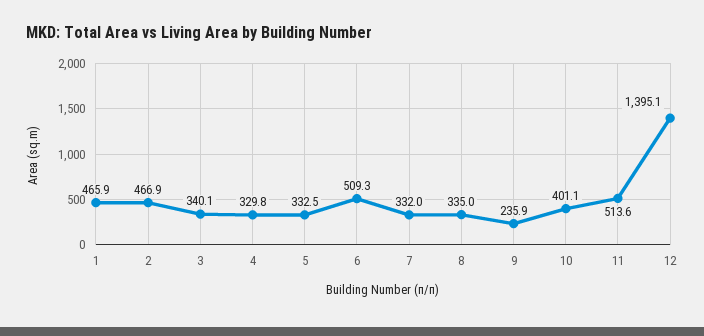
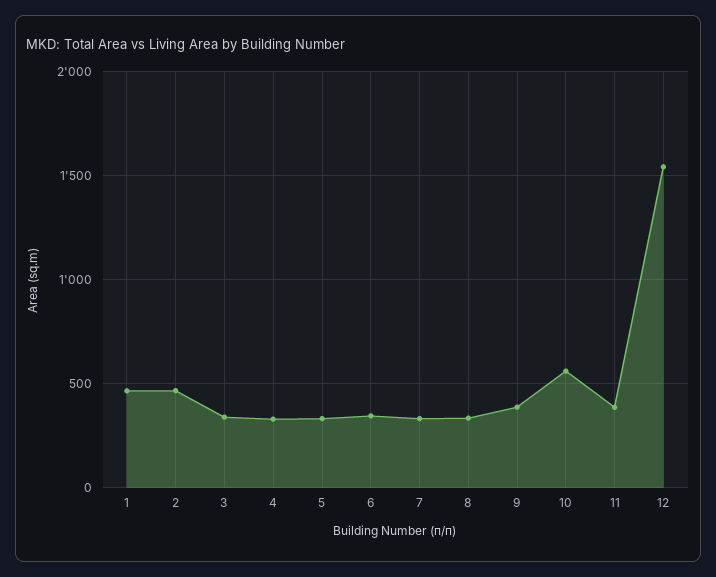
6: 509.3 -> 350
9: 235.9 -> 400
10: 401.1 -> 550
11: 513.6 -> 400
12: 1395.1 -> 1550

